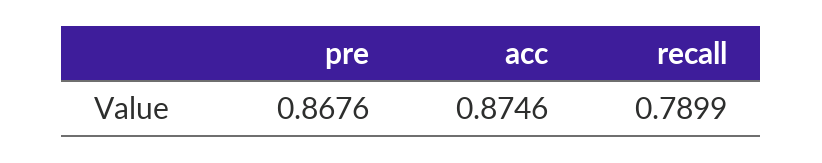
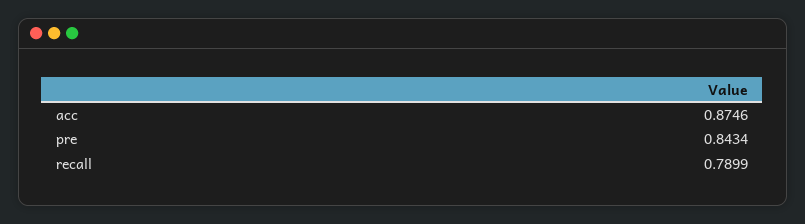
pre: 0.8676 -> 0.8434

